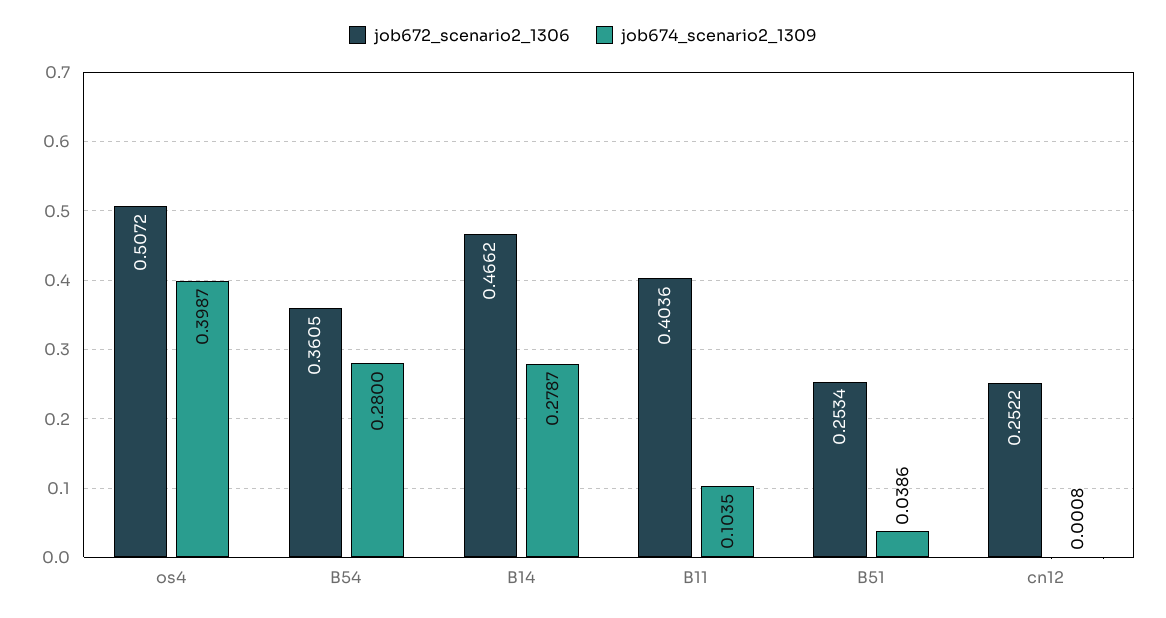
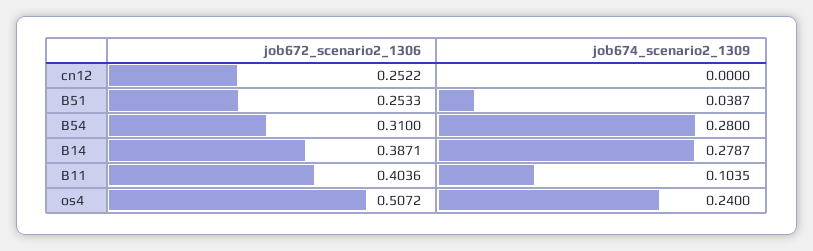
job674_scenario2_1309, os4: 0.3987 -> 0.24
job672_scenario2_1306, B54: 0.3605 -> 0.31
job672_scenario2_1306, B14: 0.4662 -> 0.3871
job672_scenario2_1306, B51: 0.2534 -> 0.2533
job674_scenario2_1309, B51: 0.0386 -> 0.0387
job674_scenario2_1309, cn12: 0.0008 -> 0

